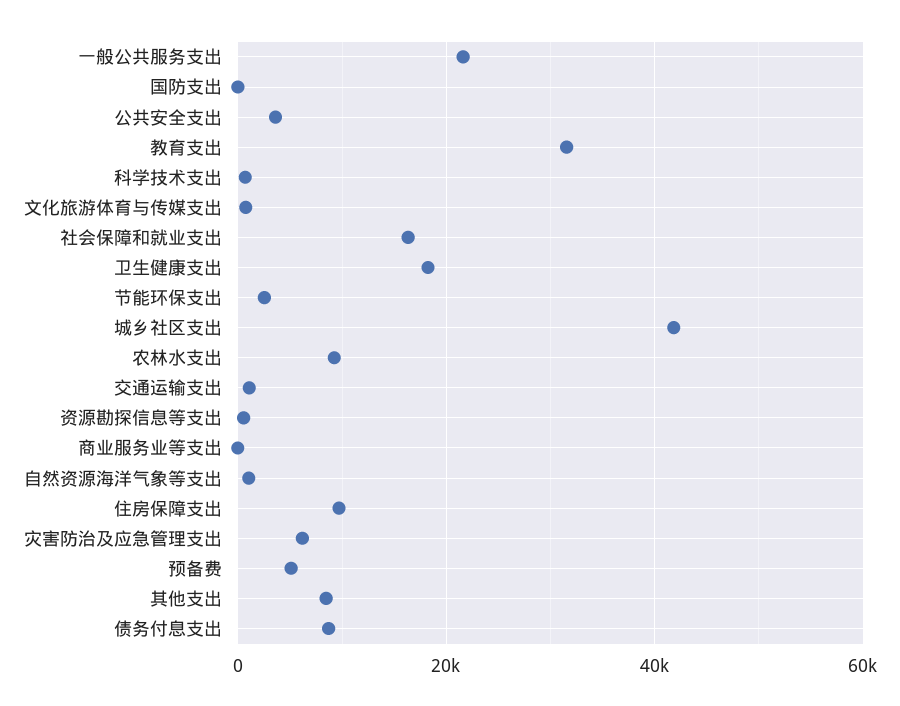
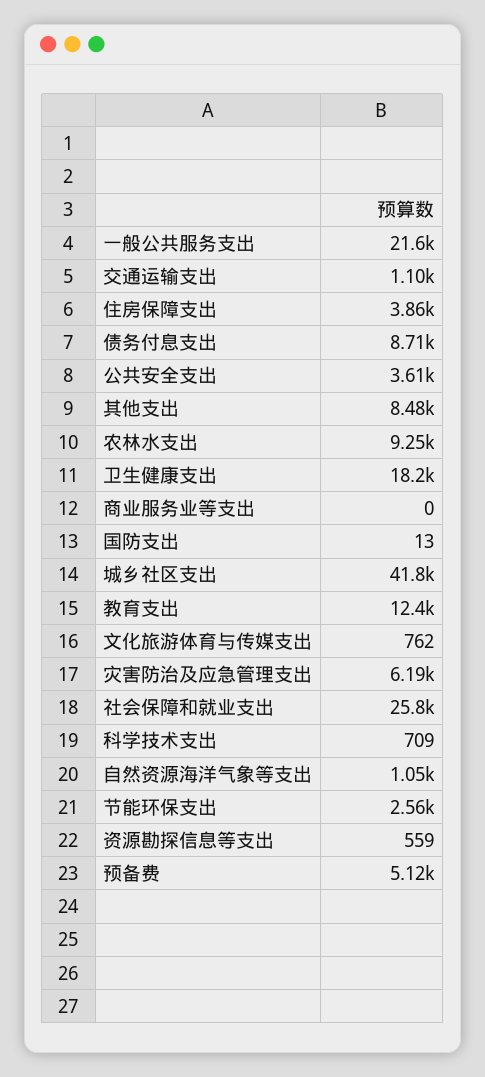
教育支出: 32000 -> 12400
社会保障和就业支出: 16000 -> 25800
住房保障支出: 10000 -> 3860

